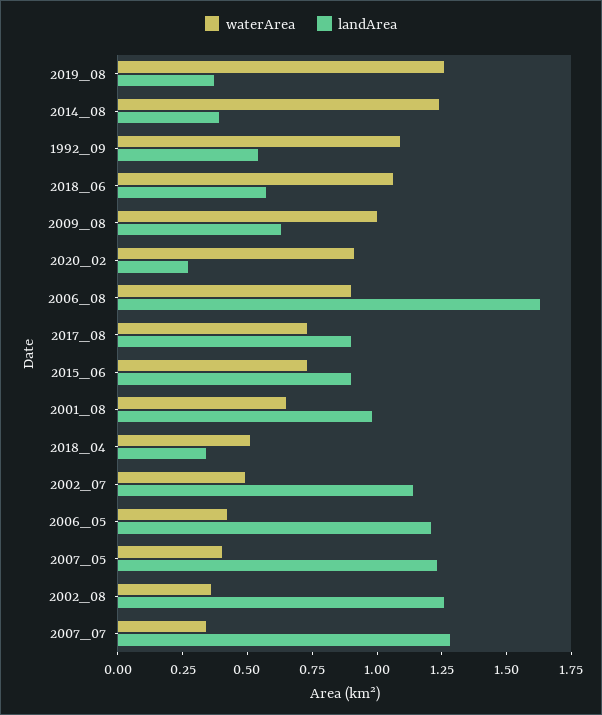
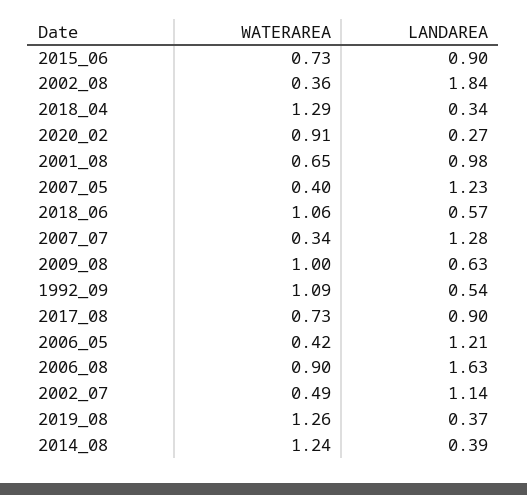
waterArea, 2018_04: 0.5 -> 1.29
landArea, 2002_08: 1.25 -> 1.84

